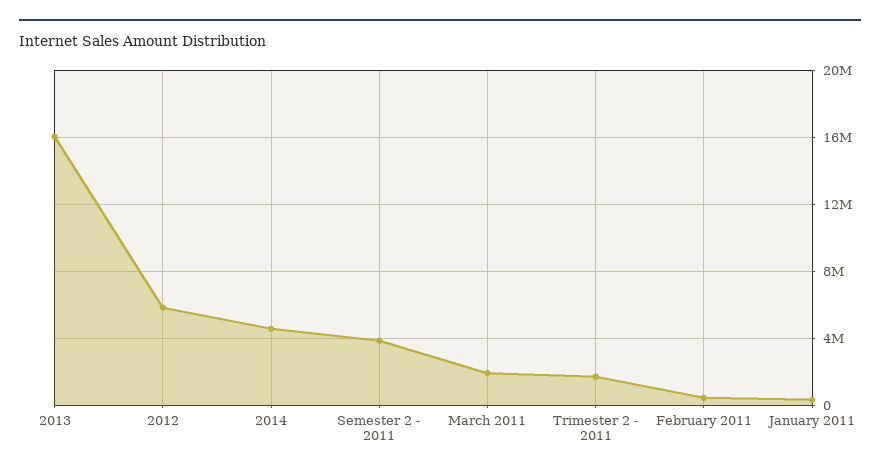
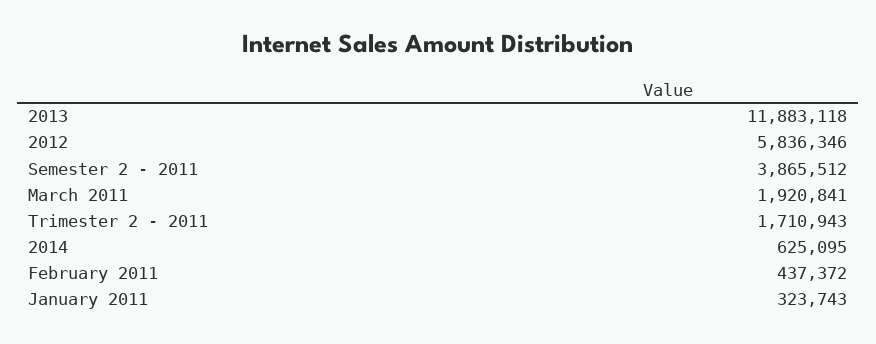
2013: 16000000 -> 11883118
2014: 4500000 -> 625095

